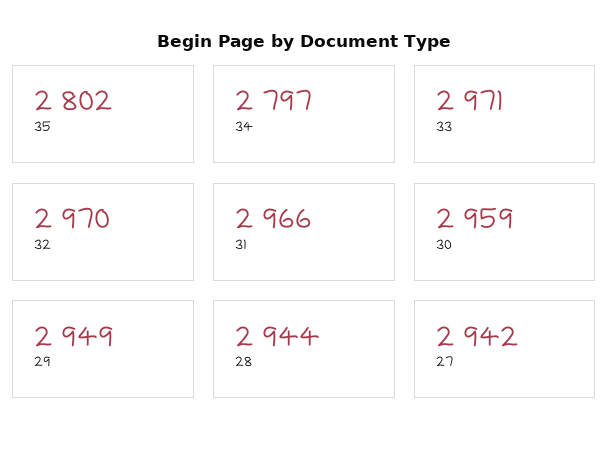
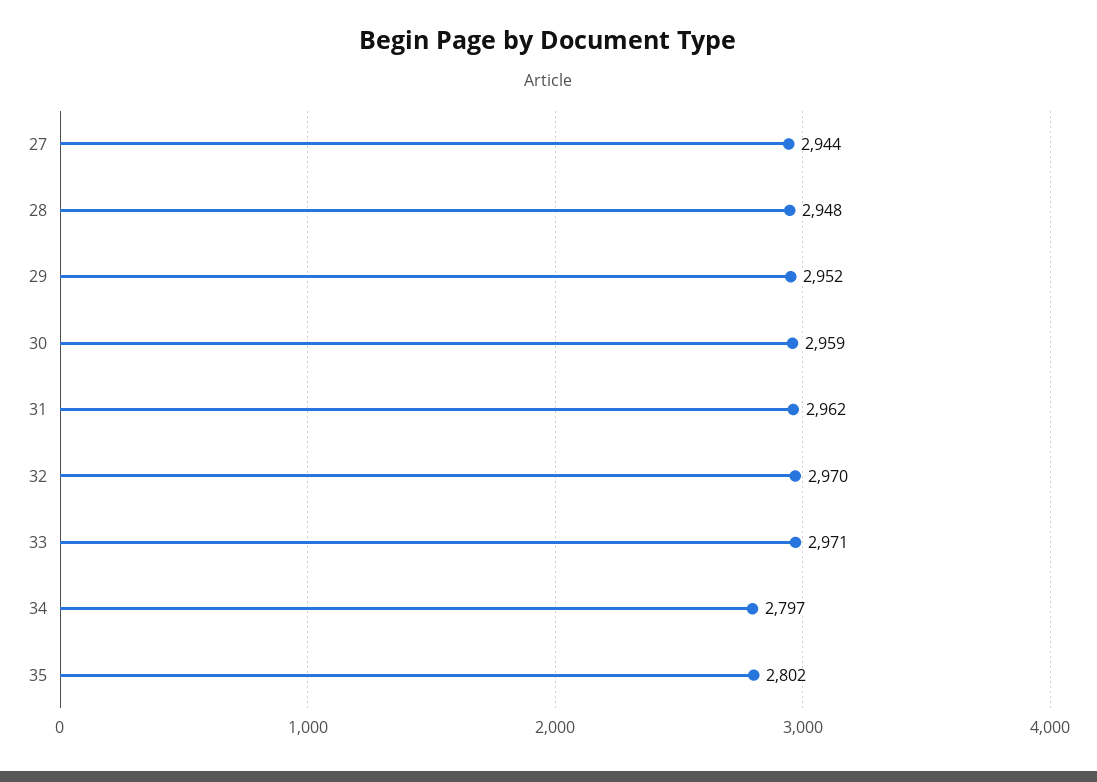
31: 2966 -> 2962
29: 2949 -> 2952
28: 2944 -> 2948
27: 2942 -> 2944

